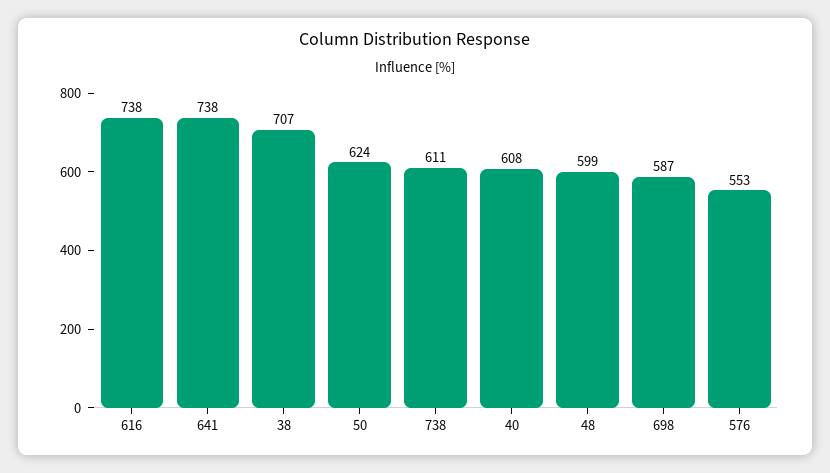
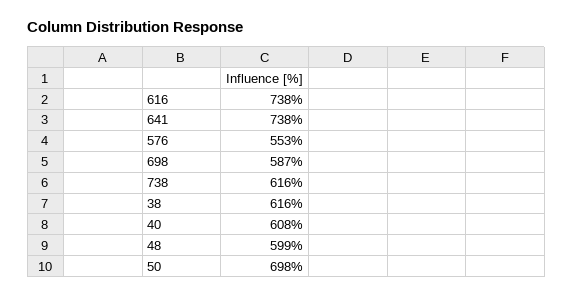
38: 707 -> 616
50: 624 -> 698
738: 611 -> 616

